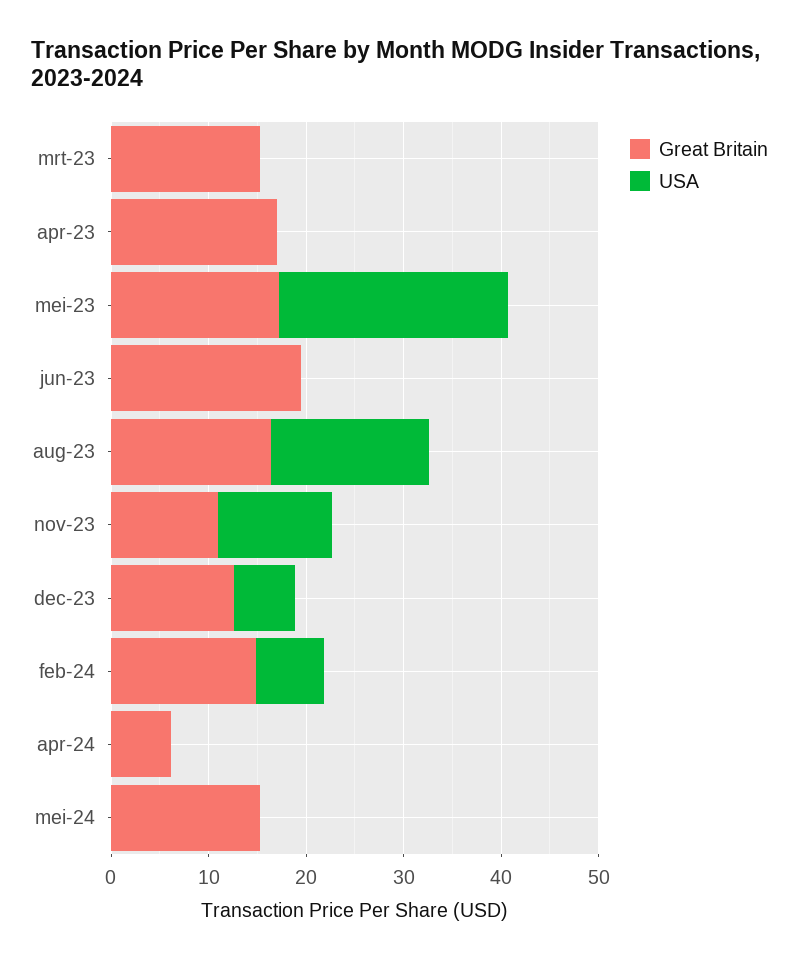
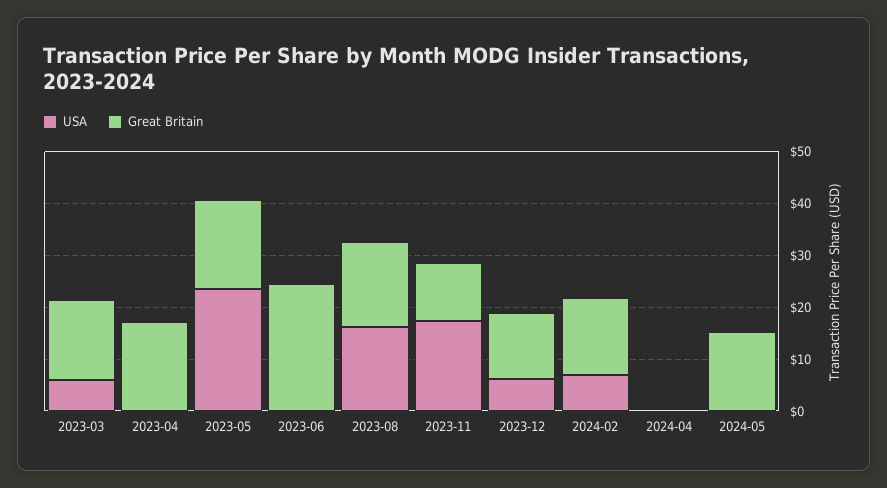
USA, mrt-23: 0 -> 6
Great Britain, jun-23: 20 -> 24
USA, nov-23: 12 -> 18
Great Britain, apr-24: 6 -> 0

